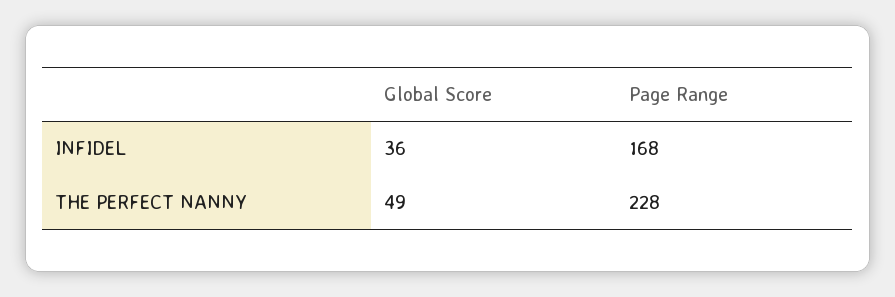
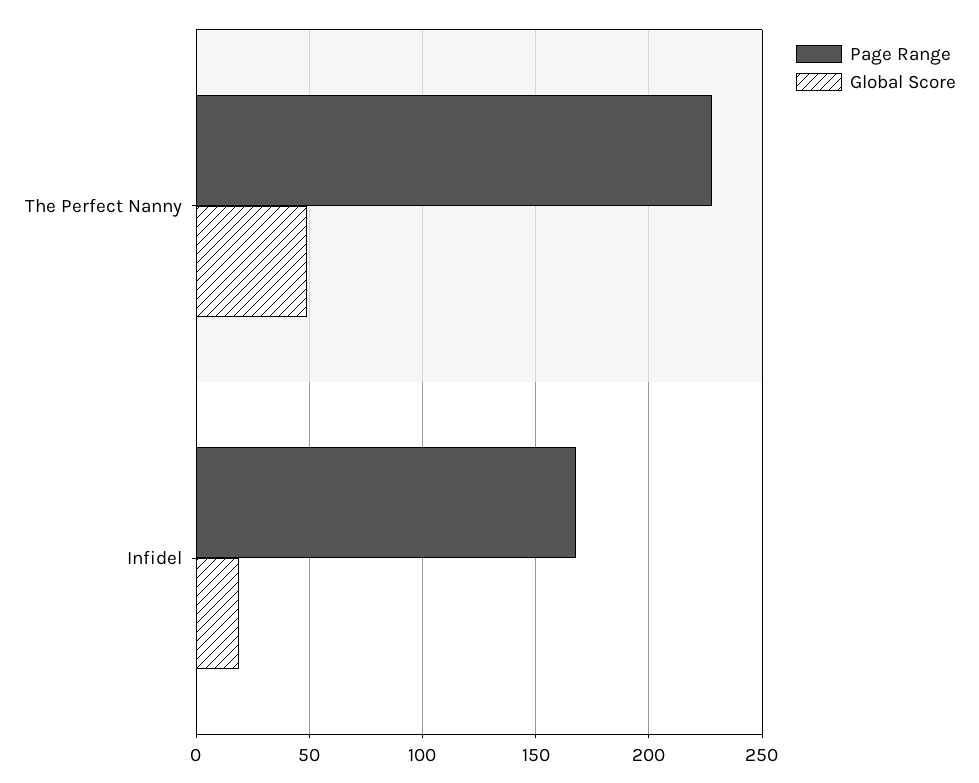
Global Score, INFIDEL: 36 -> 20

